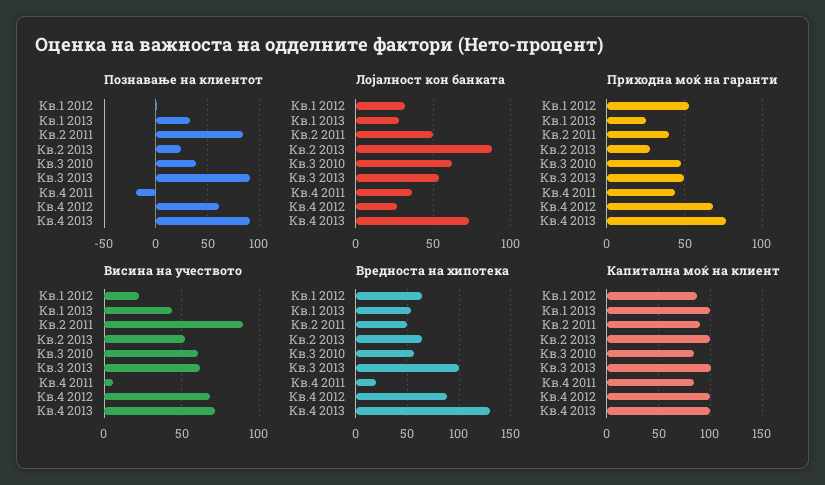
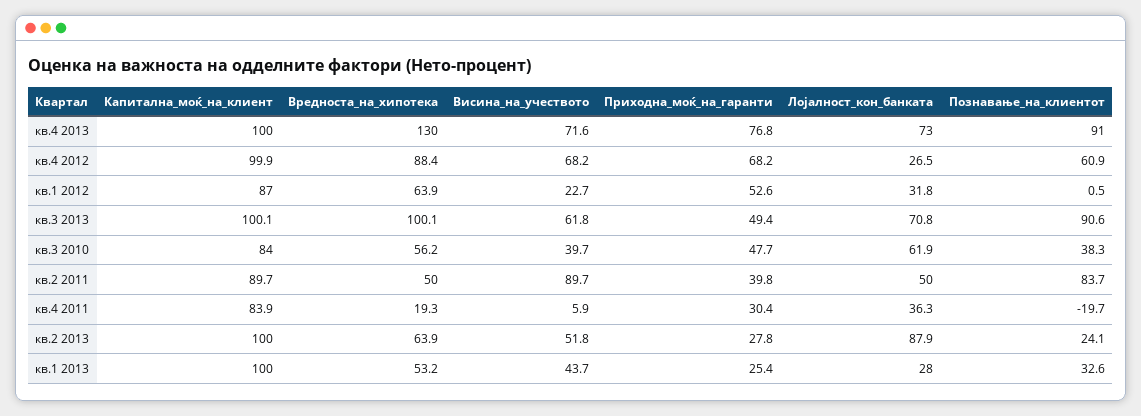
Лојалност кон банката, Кв.3 2013: 55 -> 70.8
Приходна моќ на гаранти, Кв.4 2011: 45 -> 30.4
Висина на учеството, Кв.3 2010: 60 -> 39.7

